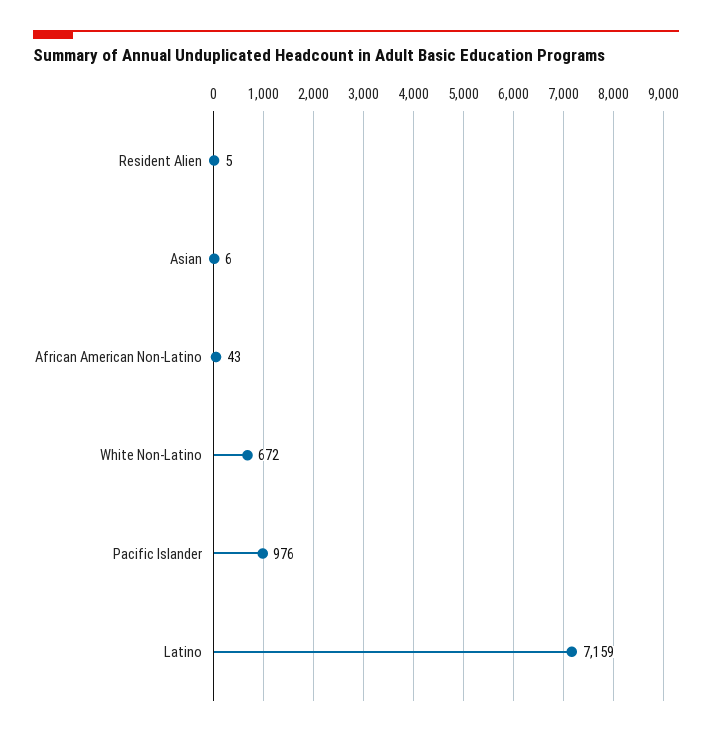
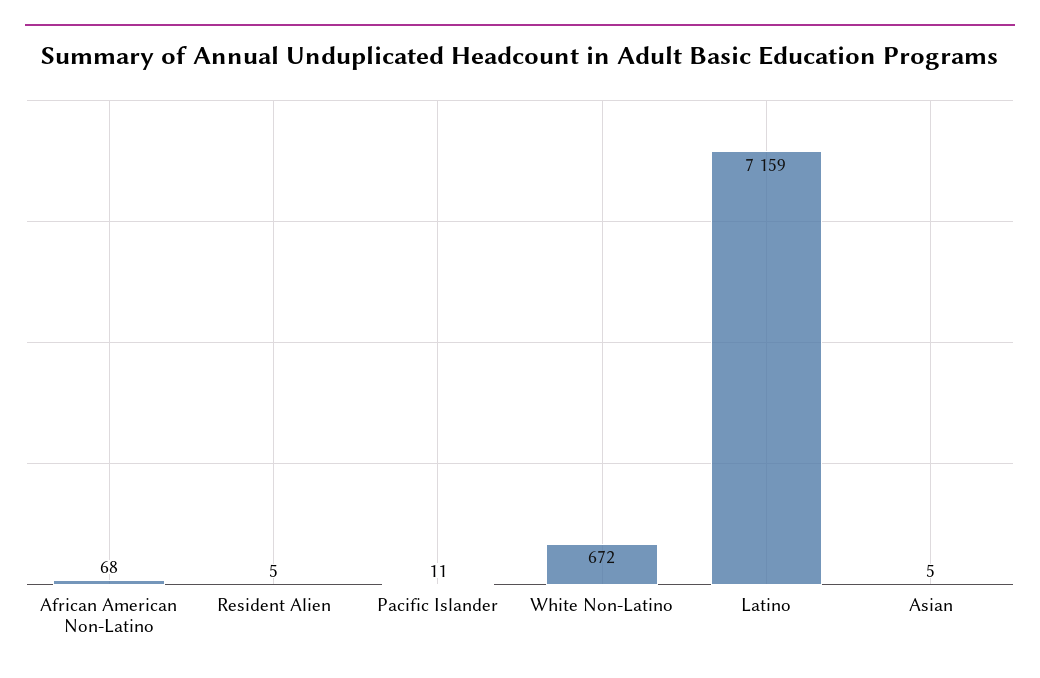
Asian: 6 -> 5
African American Non-Latino: 43 -> 68
Pacific Islander: 976 -> 11

